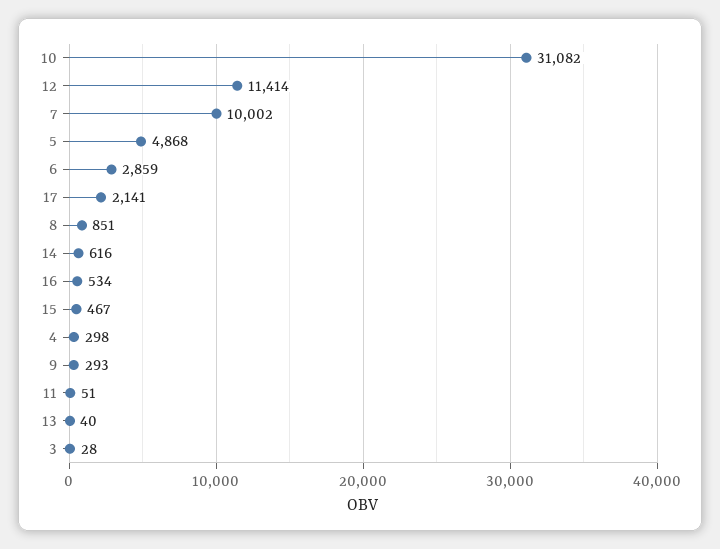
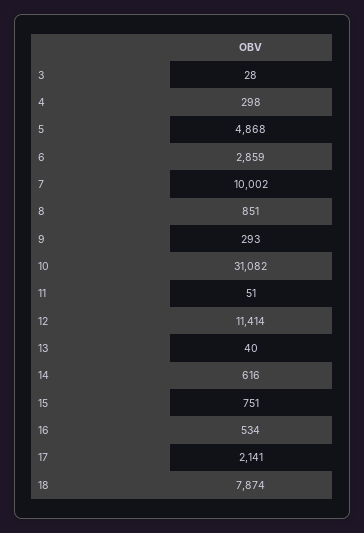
15: 467 -> 751
18: none -> 7874

